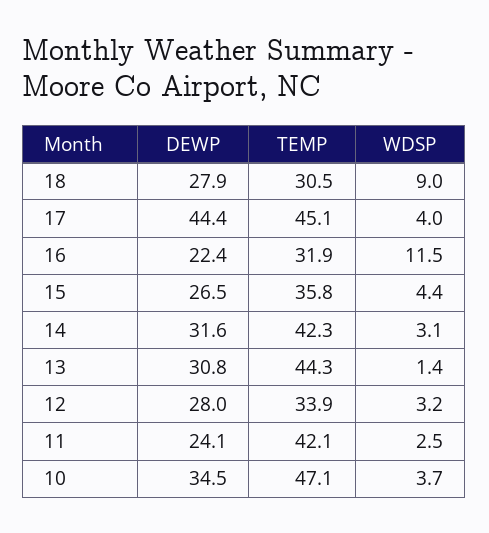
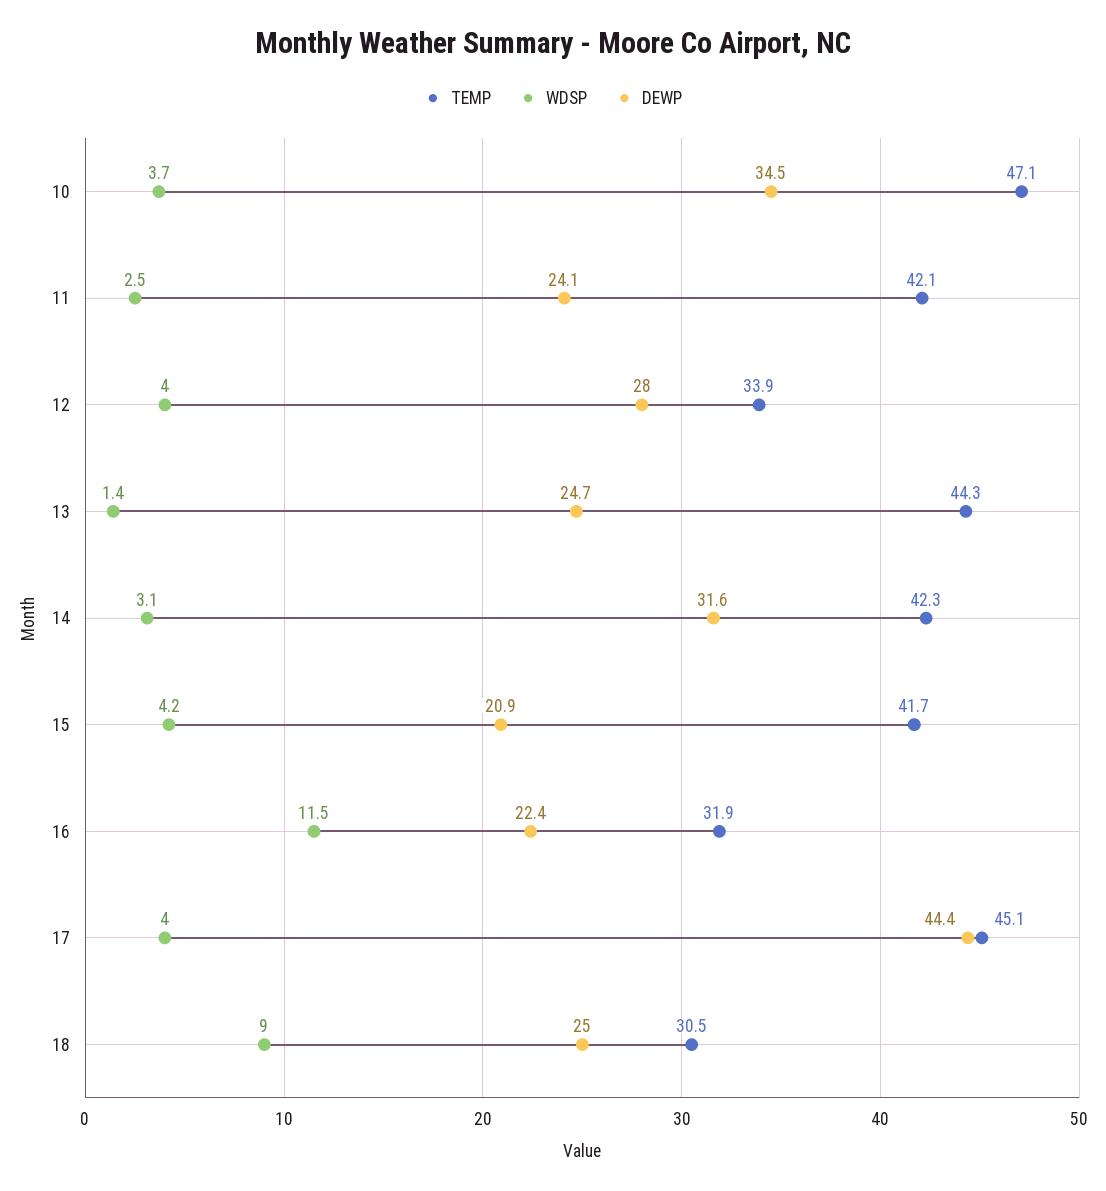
DEWP, 18: 27.9 -> 25
DEWP, 15: 26.5 -> 20.9
TEMP, 15: 35.8 -> 41.7
WDSP, 15: 4.4 -> 4.2
DEWP, 13: 30.8 -> 24.7
WDSP, 12: 3.2 -> 4

